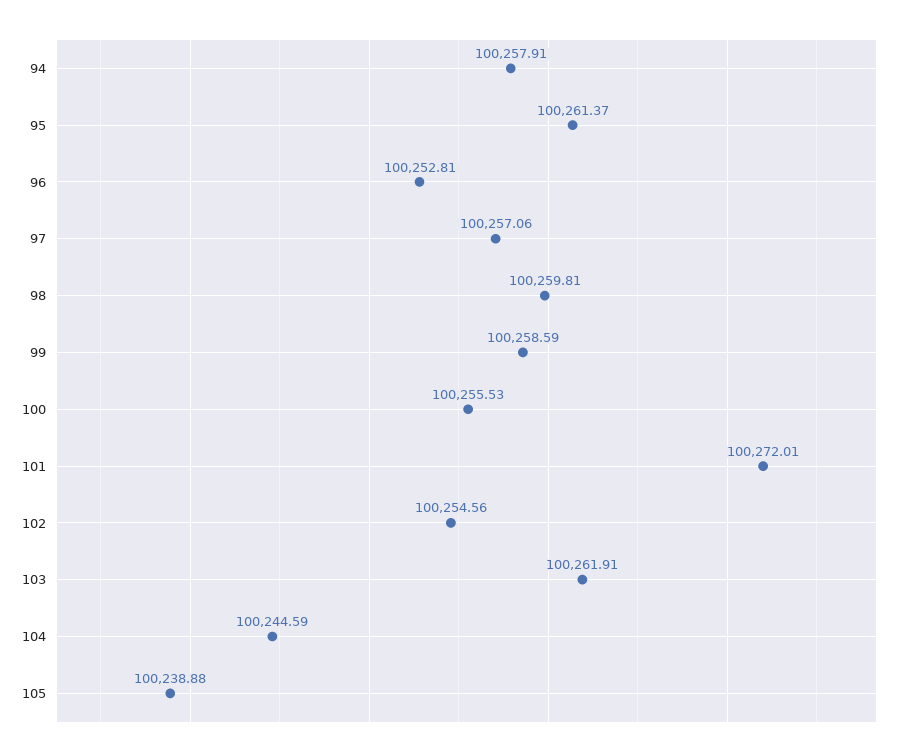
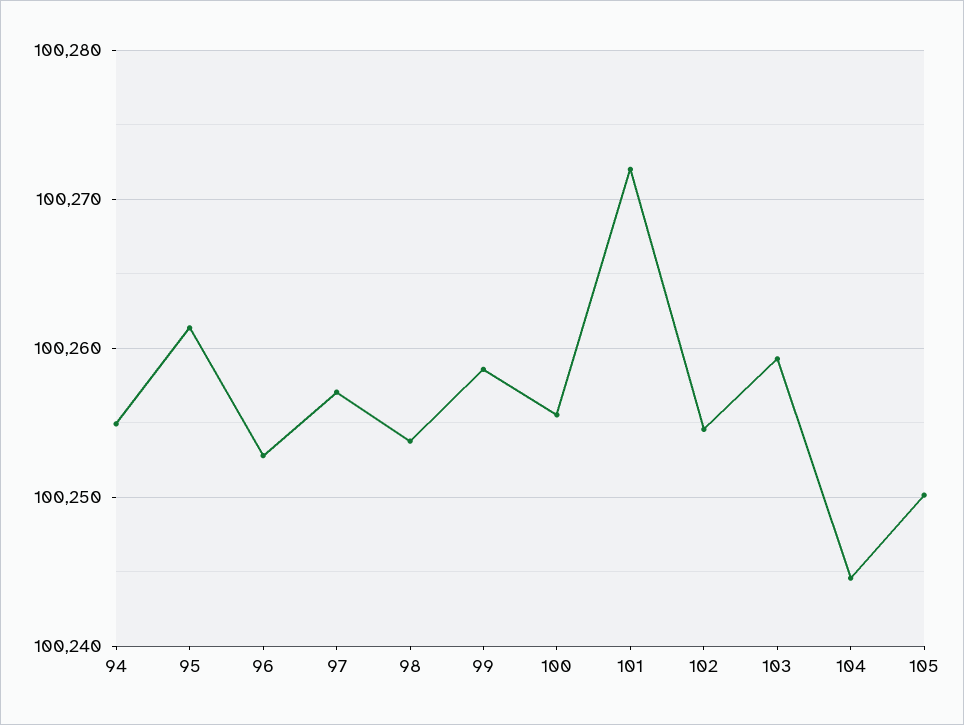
94: 100257.91 -> 100255
98: 100259.81 -> 100254
103: 100261.91 -> 100259
105: 100238.88 -> 100250

